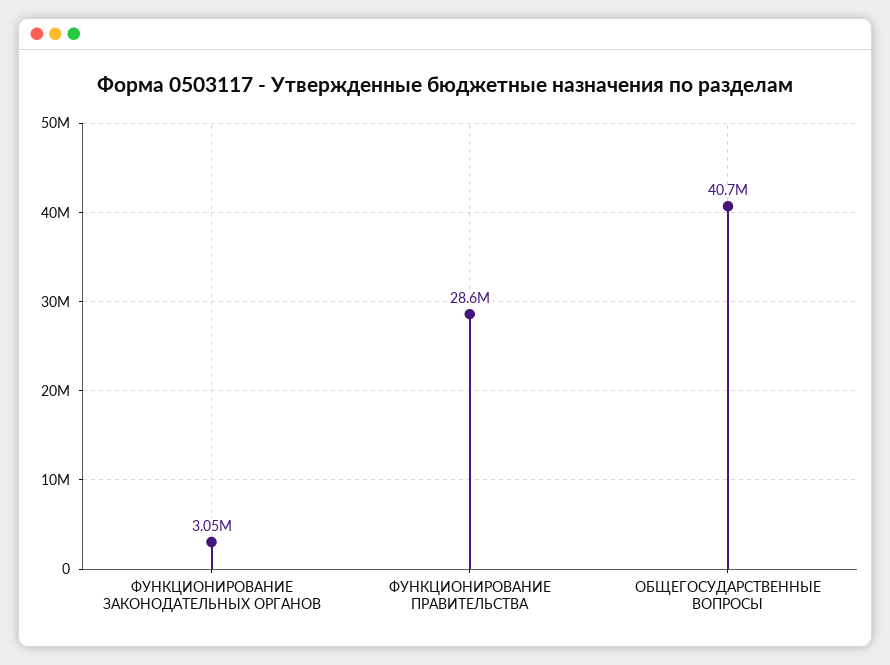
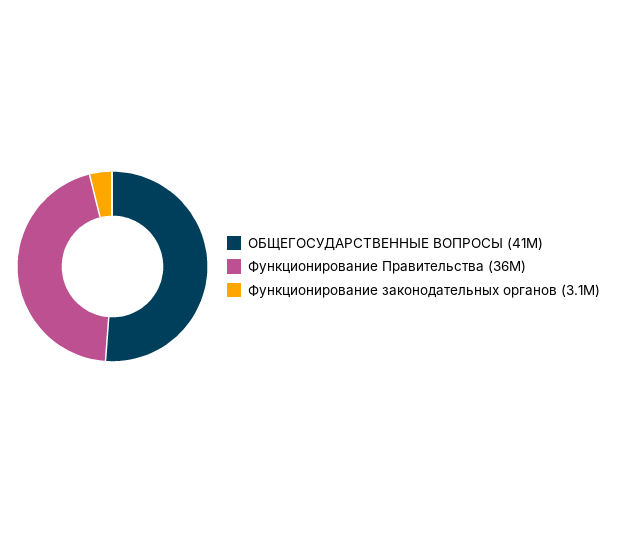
ФУНКЦИОНИРОВАНИЕ ПРАВИТЕЛЬСТВА: 28600000 -> 36000000

